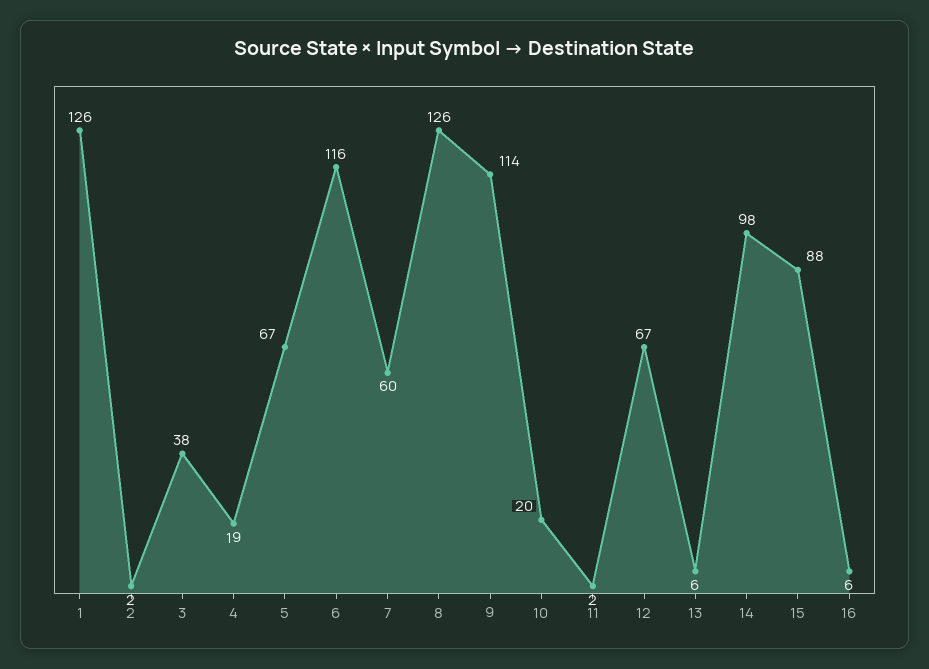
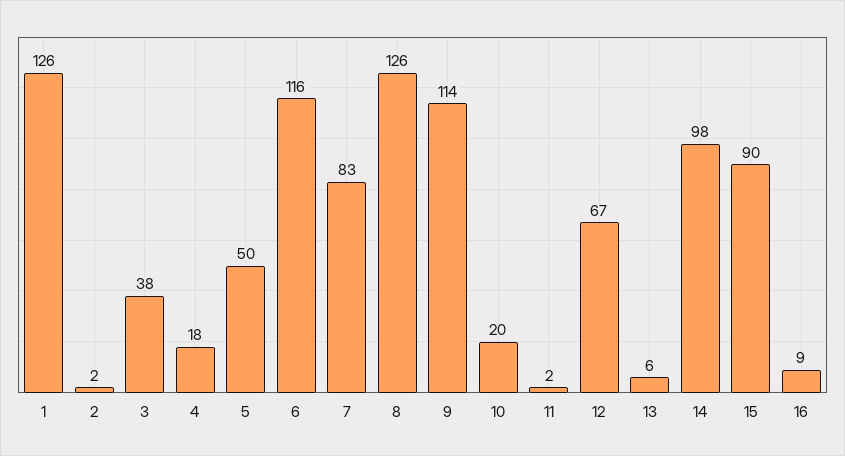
4: 19 -> 18
5: 67 -> 50
7: 60 -> 83
15: 88 -> 90
16: 6 -> 9

